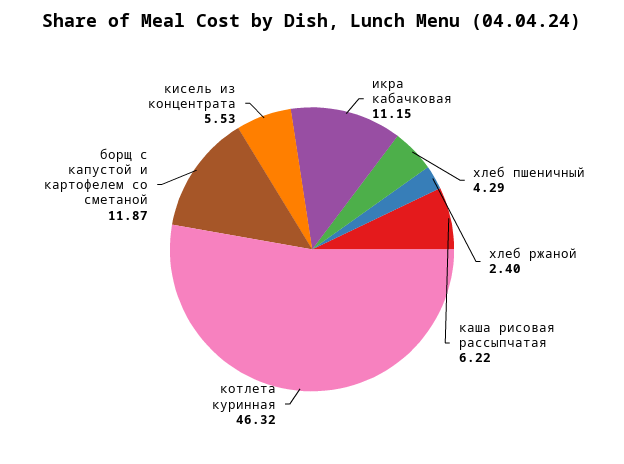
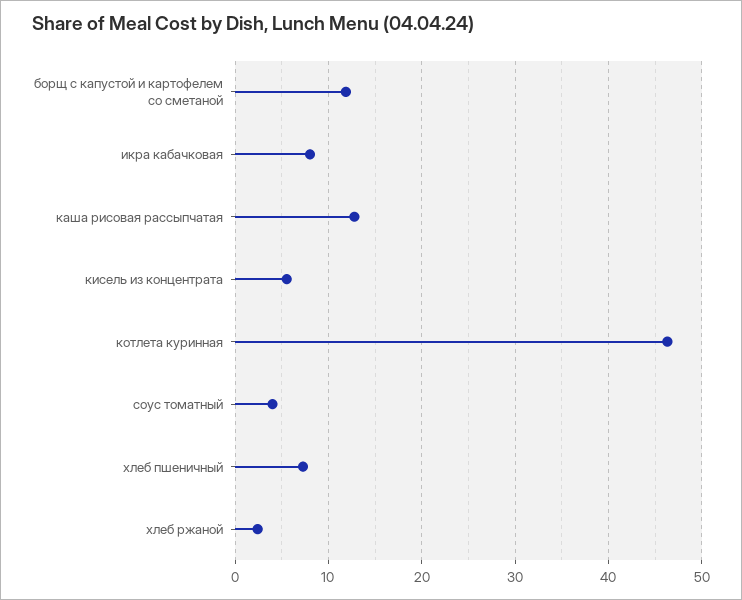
икра кабачковая: 11.15 -> 8
хлеб пшеничный: 4.29 -> 7
каша рисовая рассыпчатая: 6.22 -> 13
соус томатный: none -> 4

